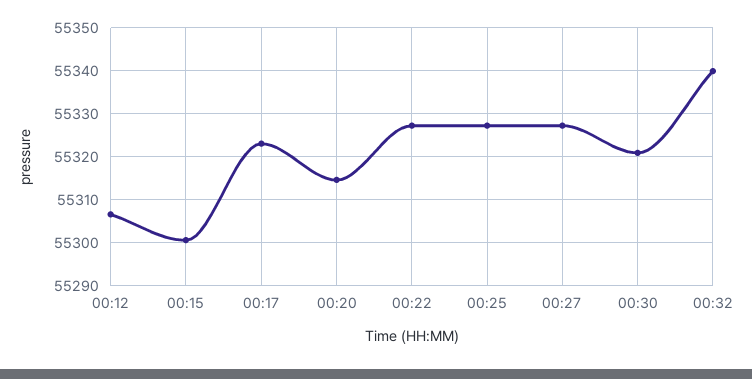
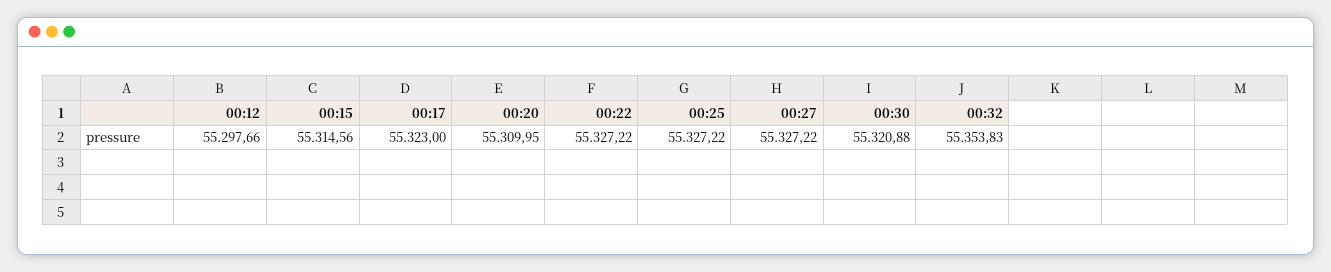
00:12: 55306 -> 55297.66
00:15: 55300 -> 55314.56
00:20: 55314 -> 55309.95
00:32: 55340 -> 55353.83

